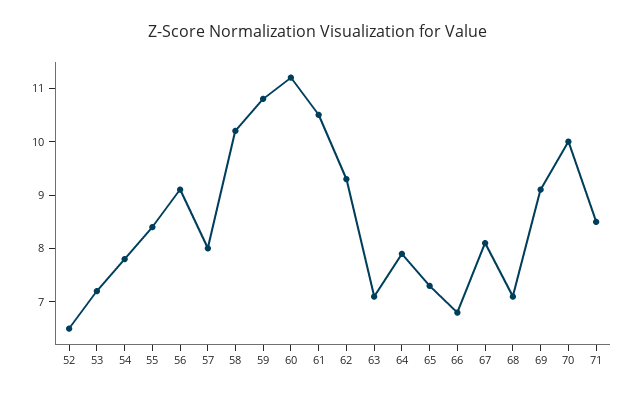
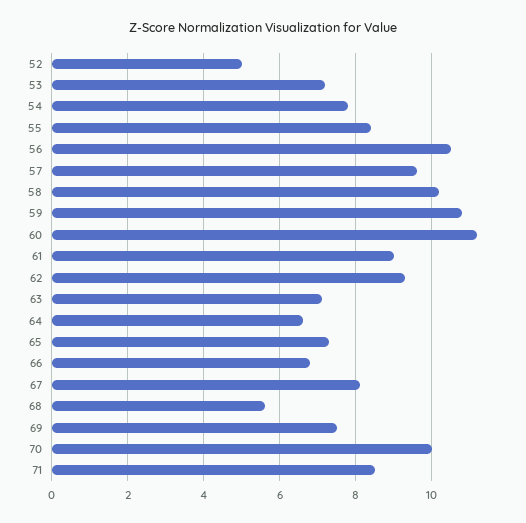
52: 6.5 -> 5
56: 9 -> 10.5
57: 8 -> 9.5
61: 10.5 -> 9
64: 8 -> 6.5
68: 7 -> 5.5
69: 9 -> 7.5

